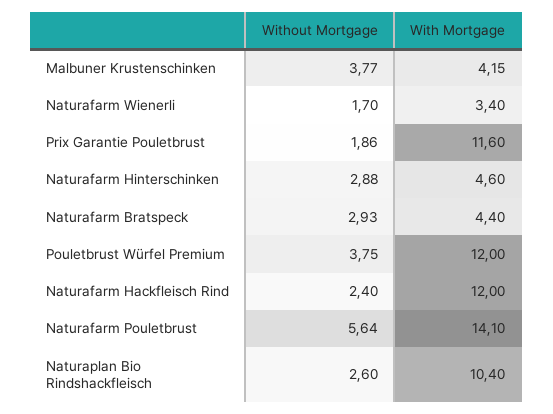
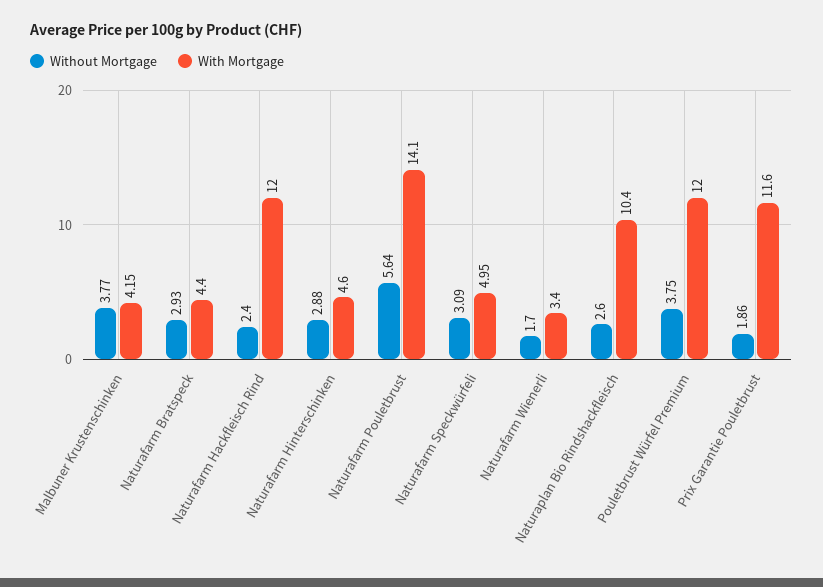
Without Mortgage, Naturafarm Speckwürfeli: none -> 3.09
With Mortgage, Naturafarm Speckwürfeli: none -> 4.95

